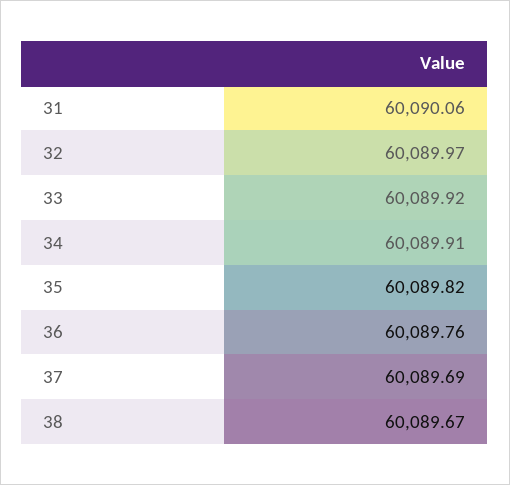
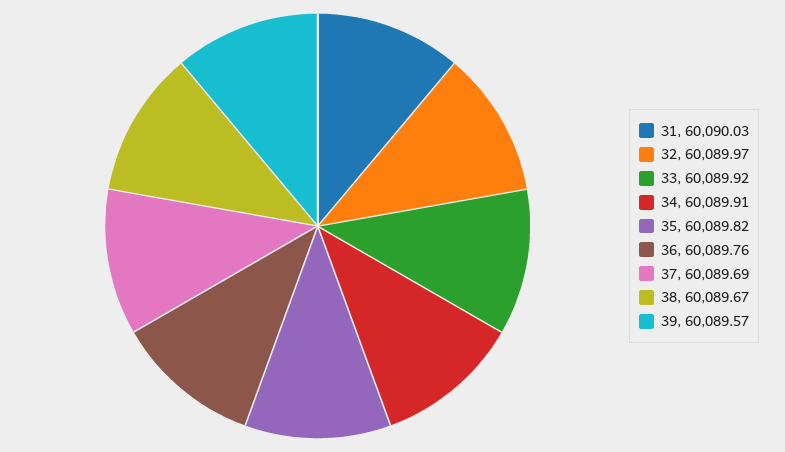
31: 60090.06 -> 60090.03
39: none -> 60089.57

